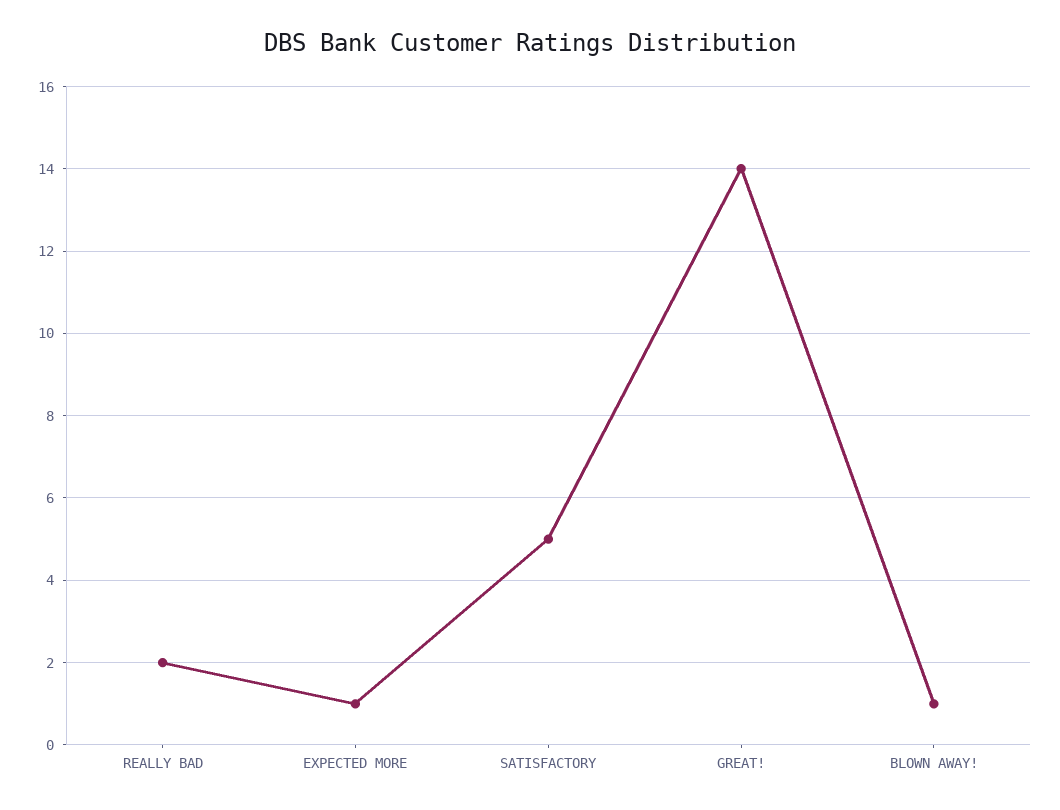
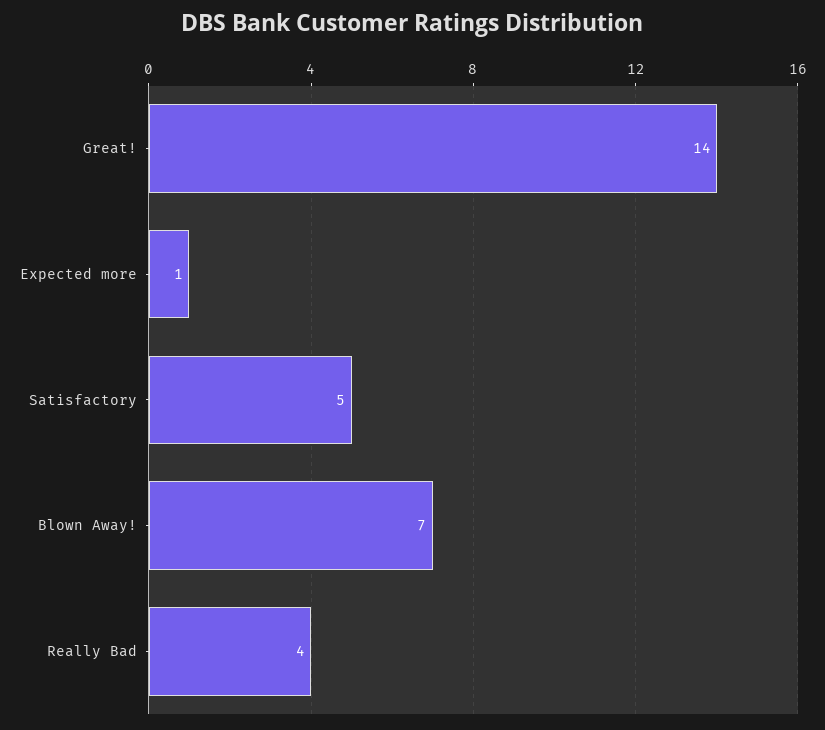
REALLY BAD: 2 -> 4
BLOWN AWAY!: 1 -> 7

